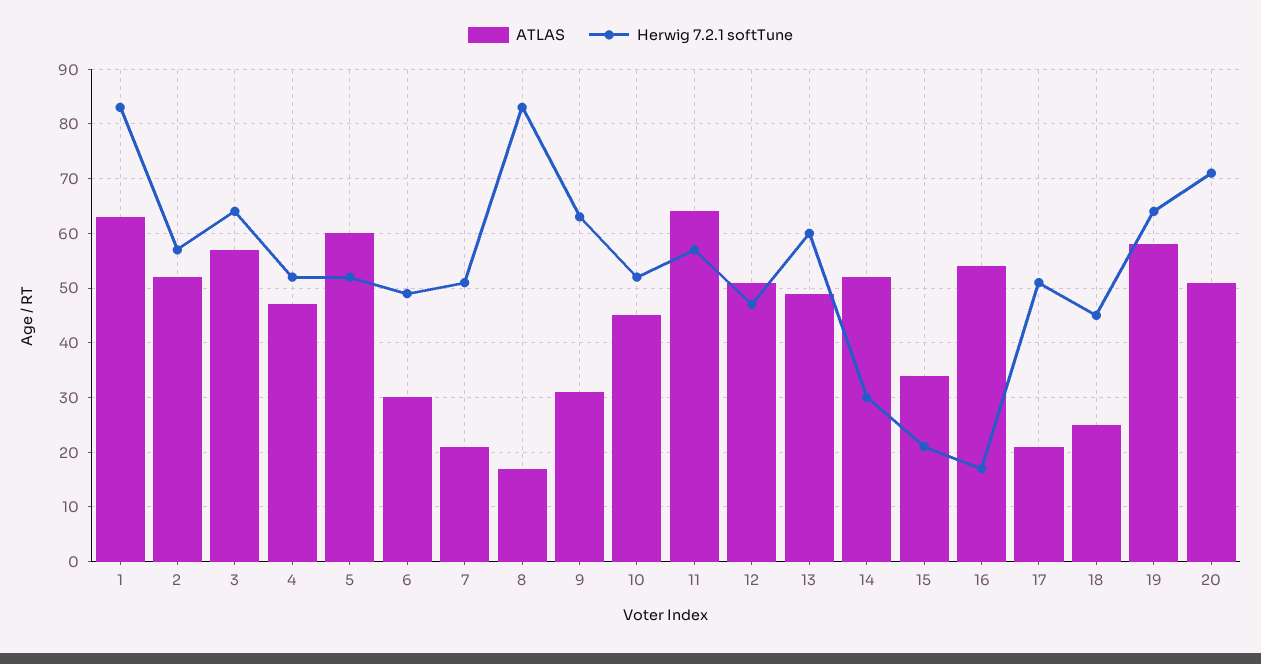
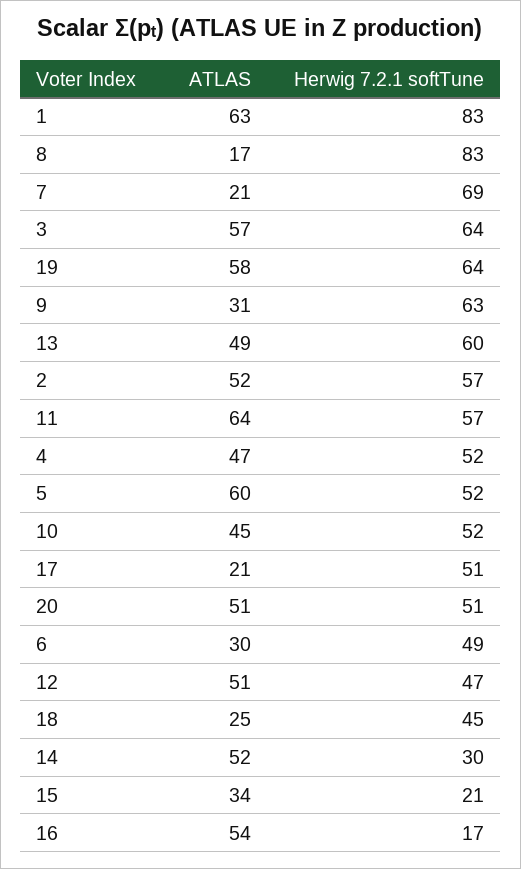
Herwig 7.2.1 softTune, 7: 50 -> 69
Herwig 7.2.1 softTune, 20: 70 -> 51

